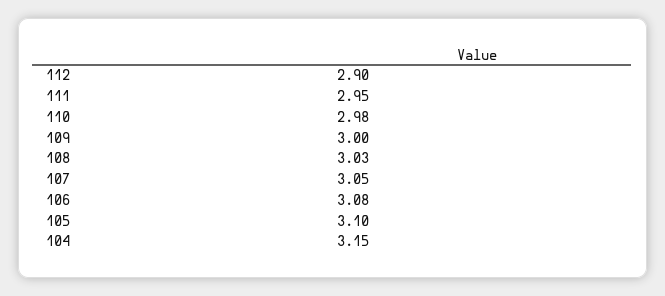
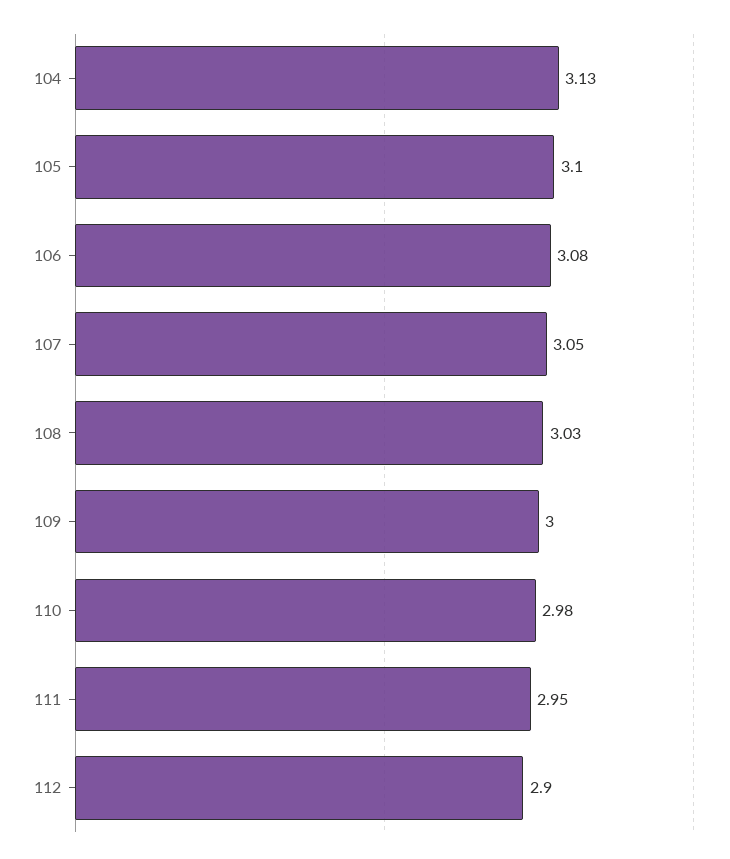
104: 3.15 -> 3.13

